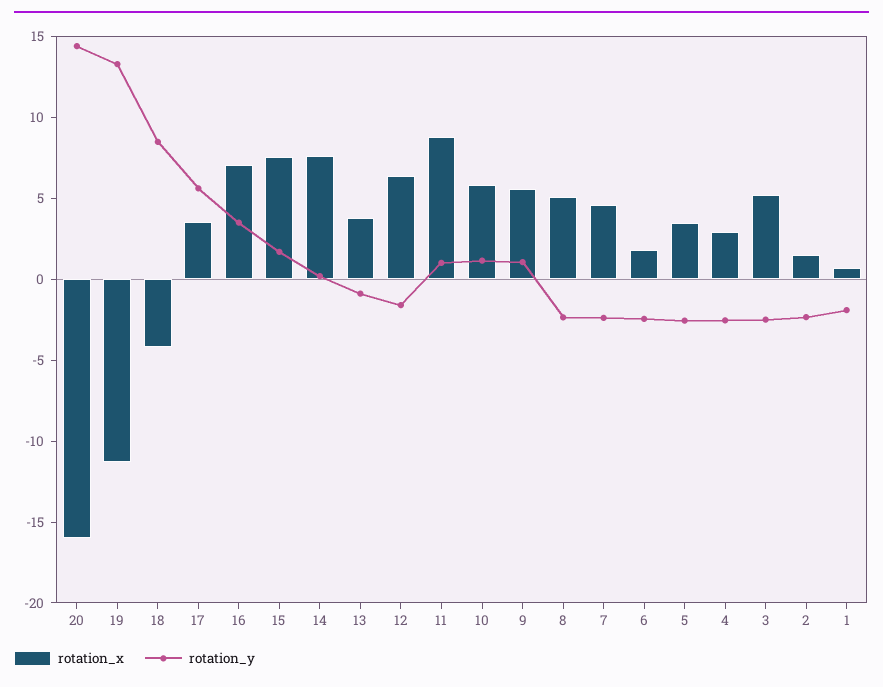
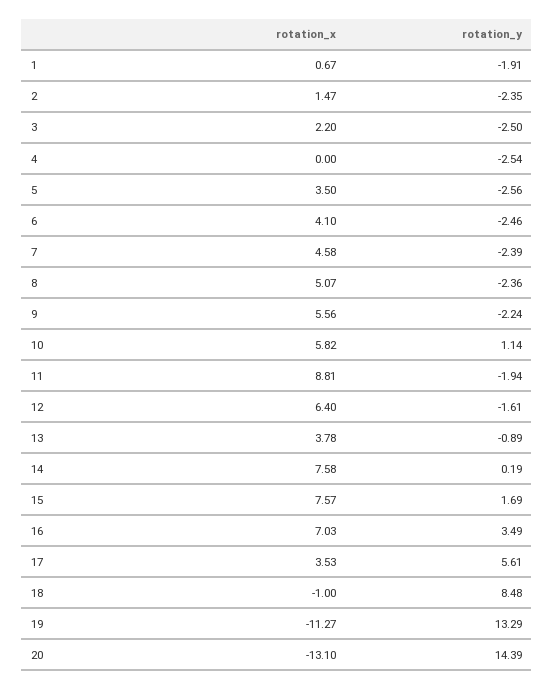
rotation_x, 20: -16 -> -13.1
rotation_x, 18: -4 -> -1
rotation_y, 11: 1 -> -1.94
rotation_y, 9: 1 -> -2.24
rotation_x, 6: 2 -> 4.1
rotation_x, 4: 3 -> 0
rotation_x, 3: 5 -> 2.2

